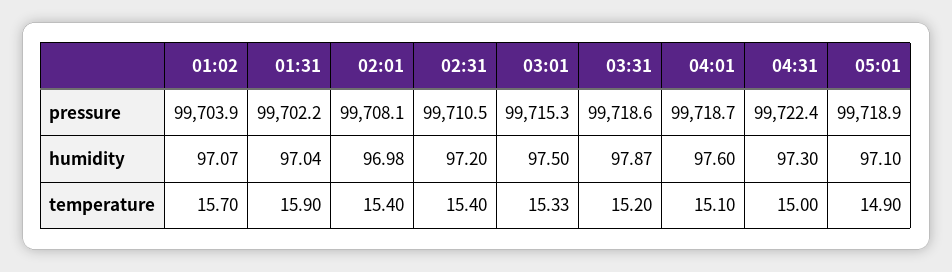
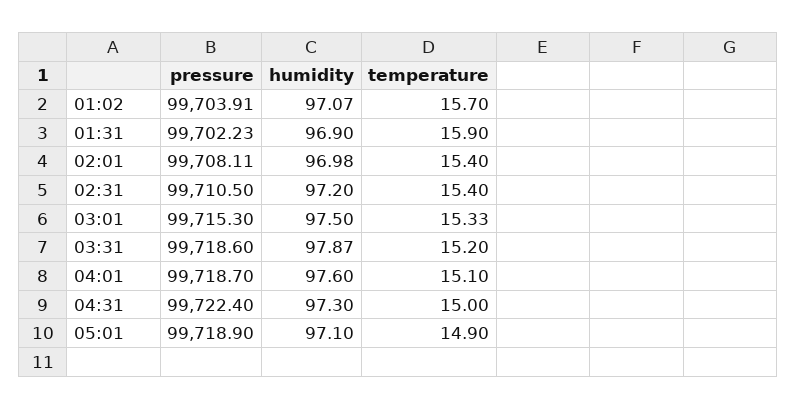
01:31, humidity: 97.04 -> 96.9

